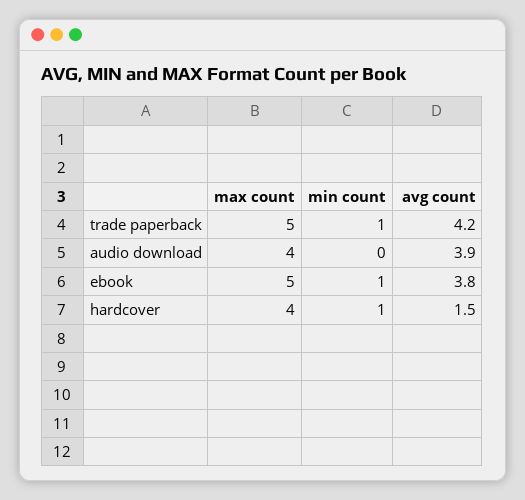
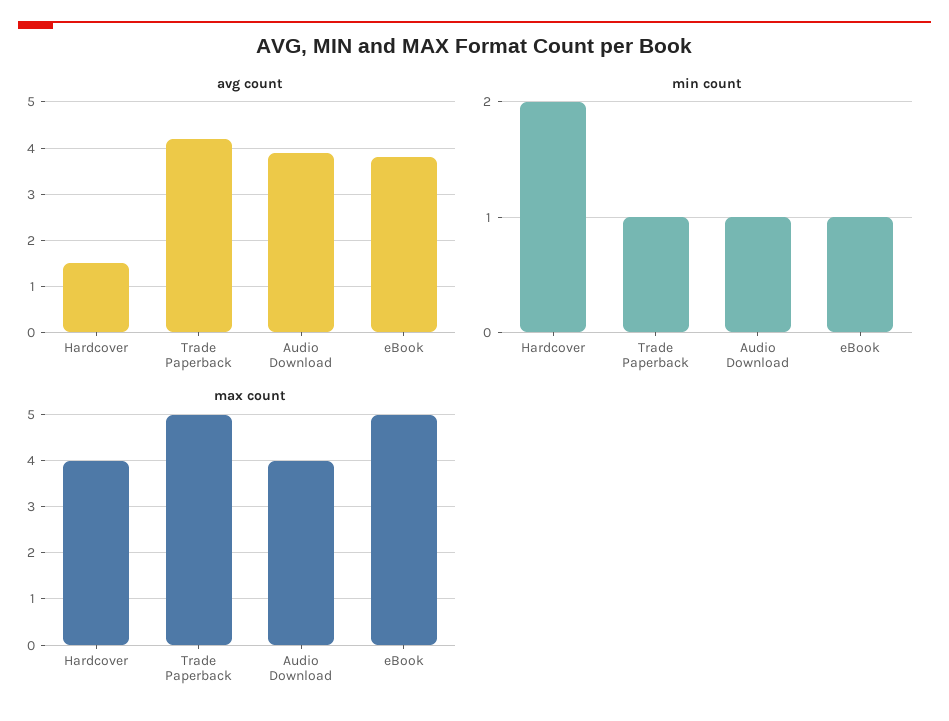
min count, audio download: 0 -> 1
min count, hardcover: 1 -> 2

